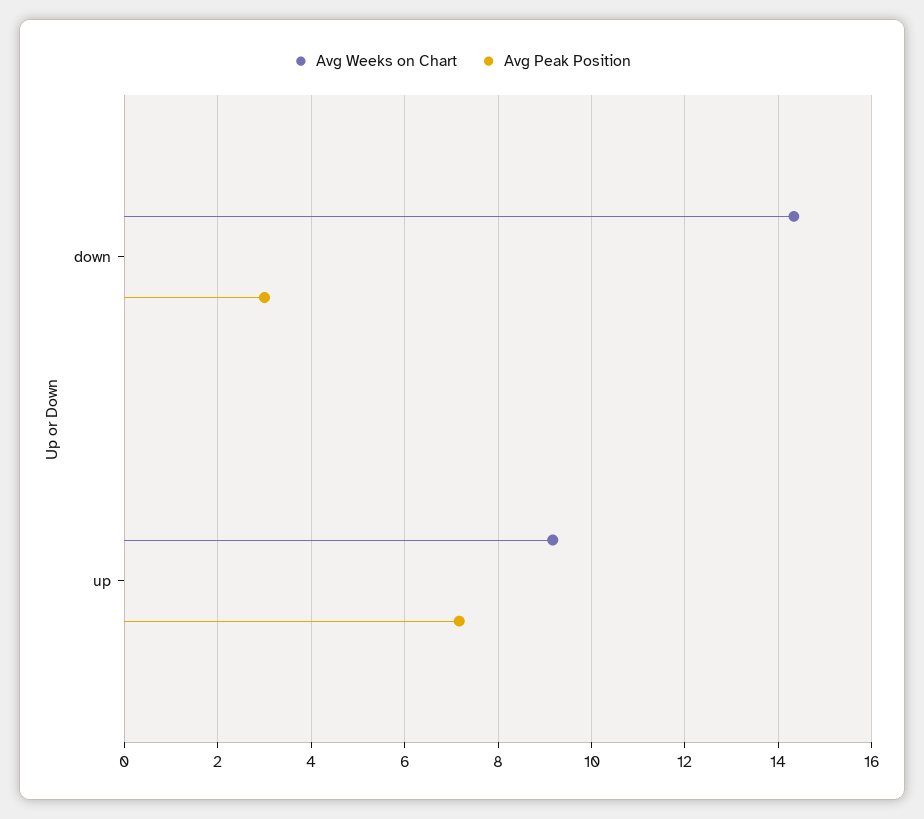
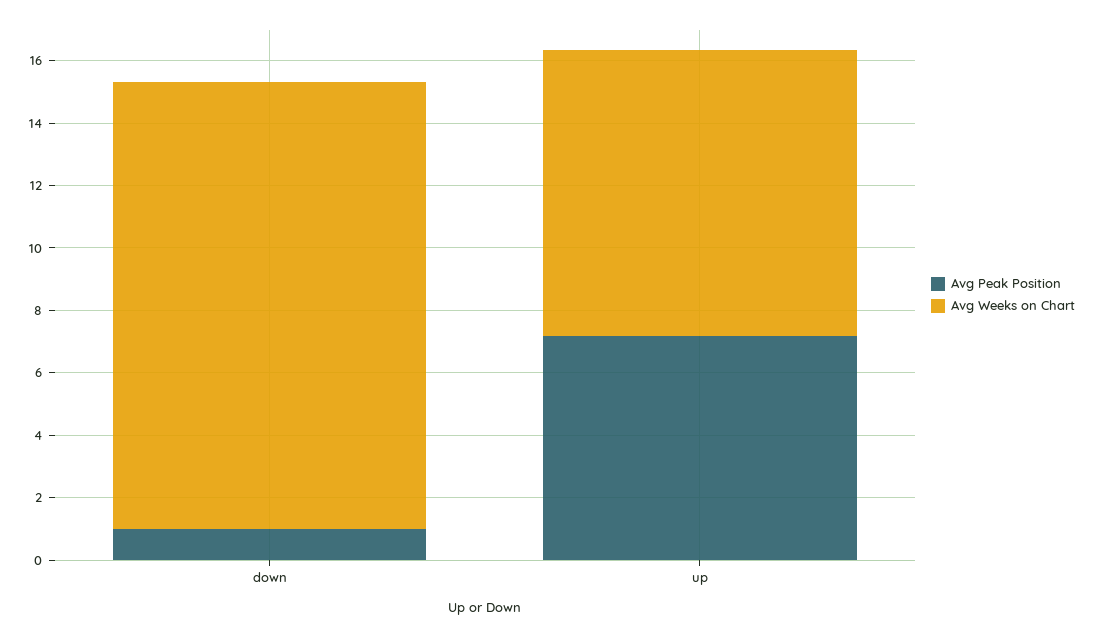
Avg Peak Position, down: 3 -> 1

